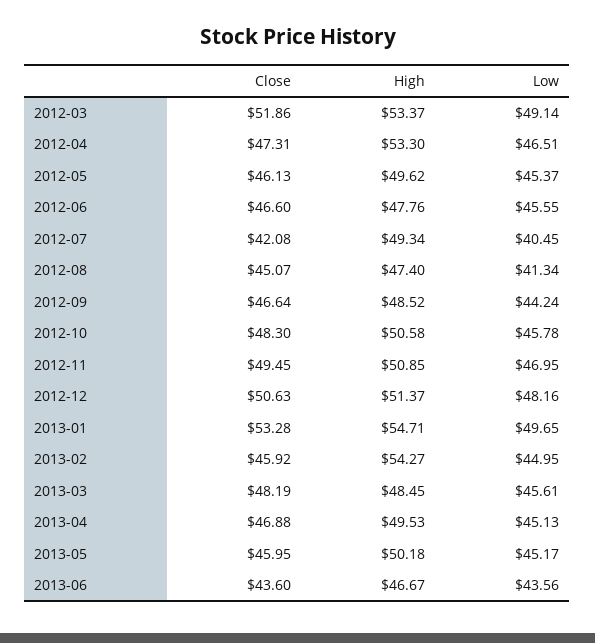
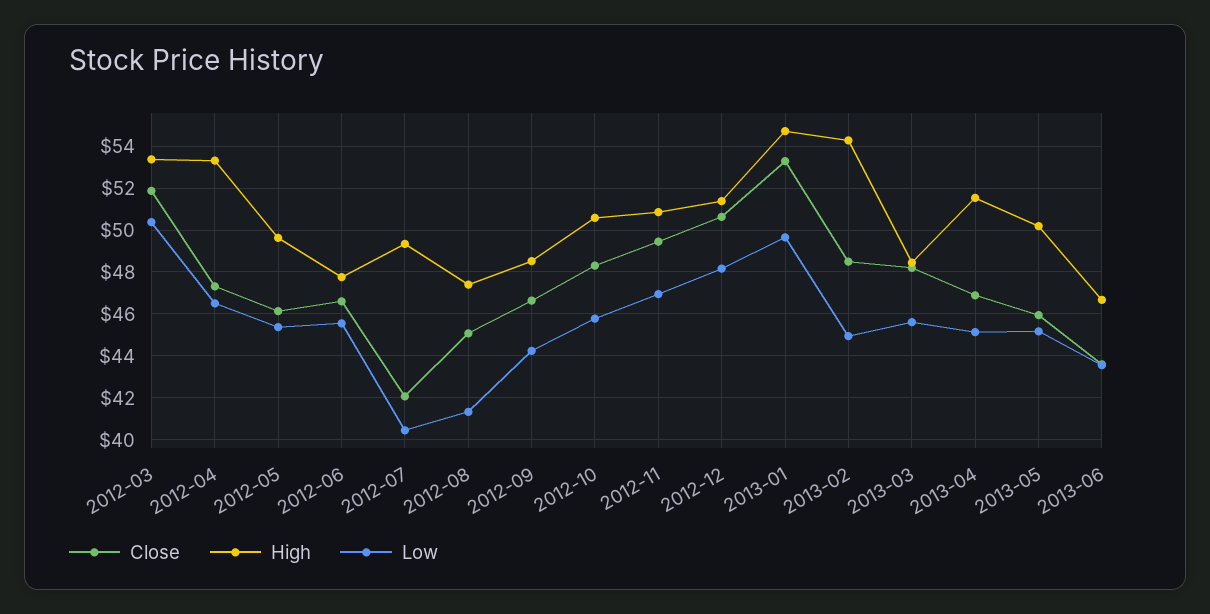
Low, 2012-03: 49.14 -> 50.5
Close, 2013-02: 45.92 -> 48.5
High, 2013-04: 49.53 -> 51.5

